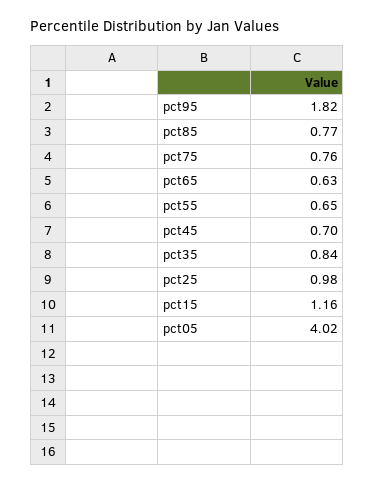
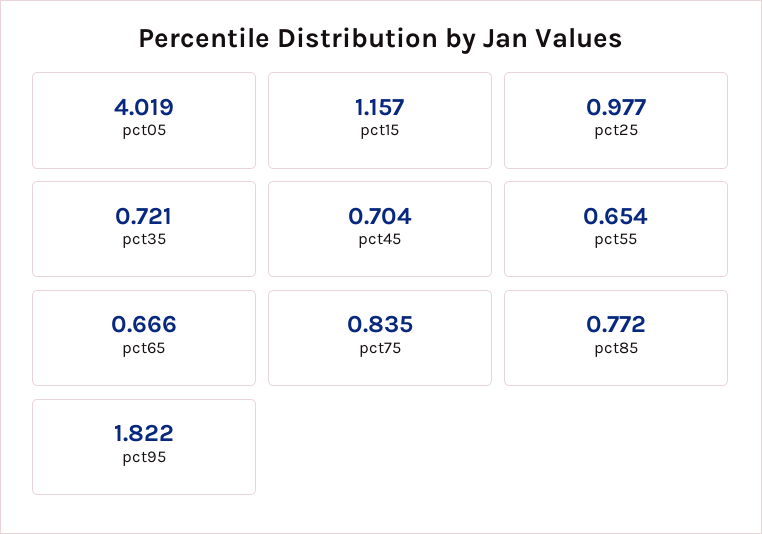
pct75: 0.76 -> 0.835
pct65: 0.63 -> 0.666
pct35: 0.84 -> 0.721

